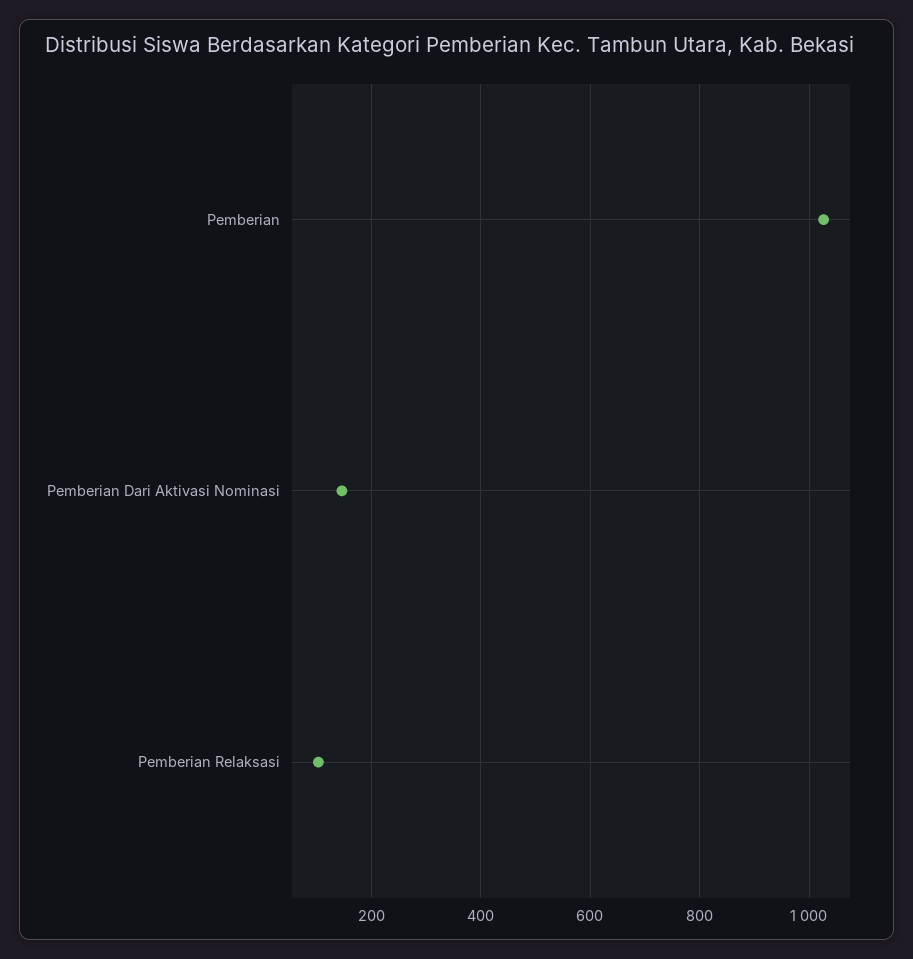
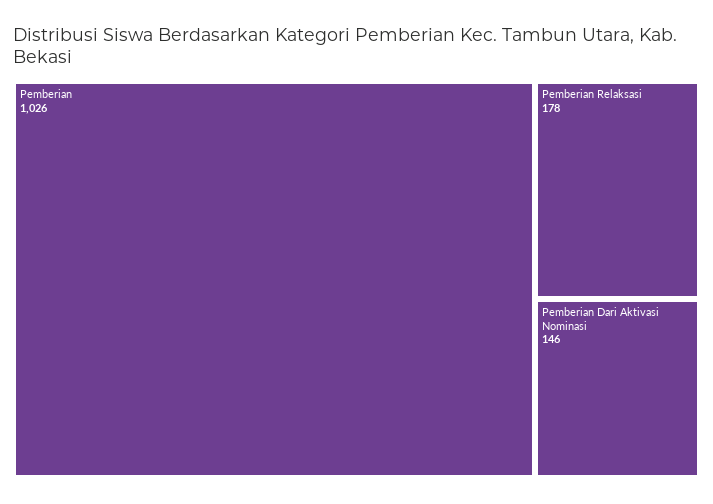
Pemberian Relaksasi: 100 -> 178

